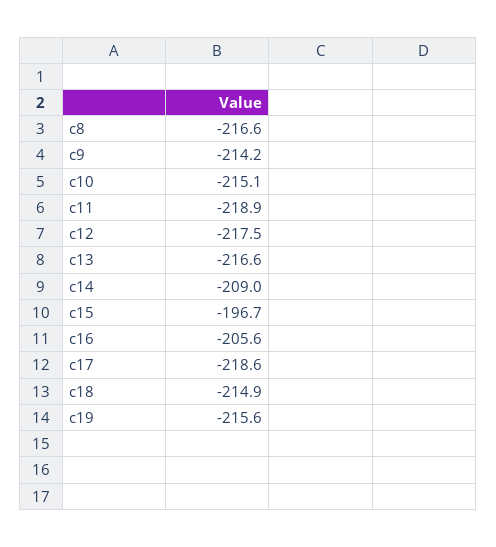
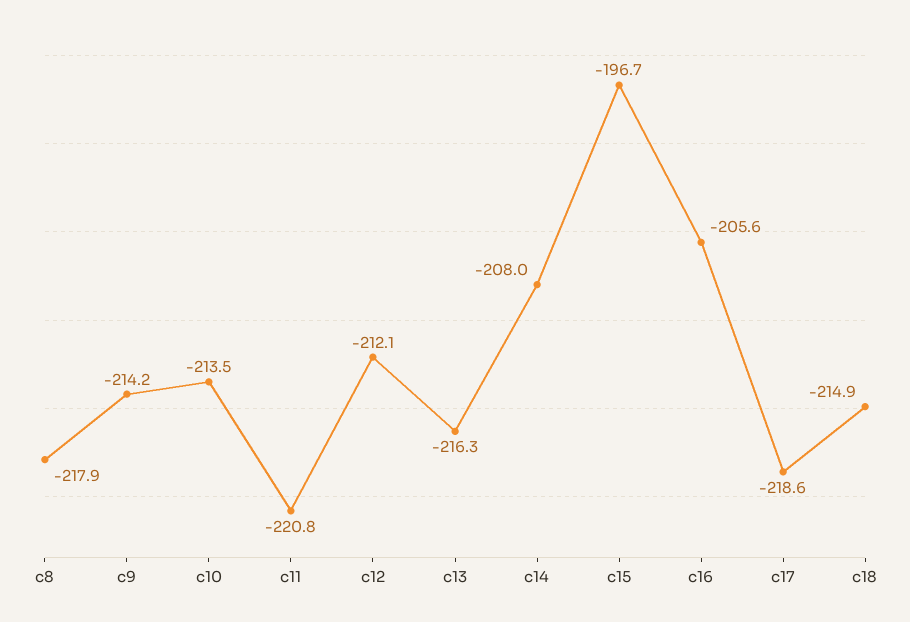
c8: -216.6 -> -217.9
c10: -215.1 -> -213.5
c11: -218.9 -> -220.8
c12: -217.5 -> -212.1
c13: -216.6 -> -216.3
c14: -209 -> -208
c19: -215.6 -> none

